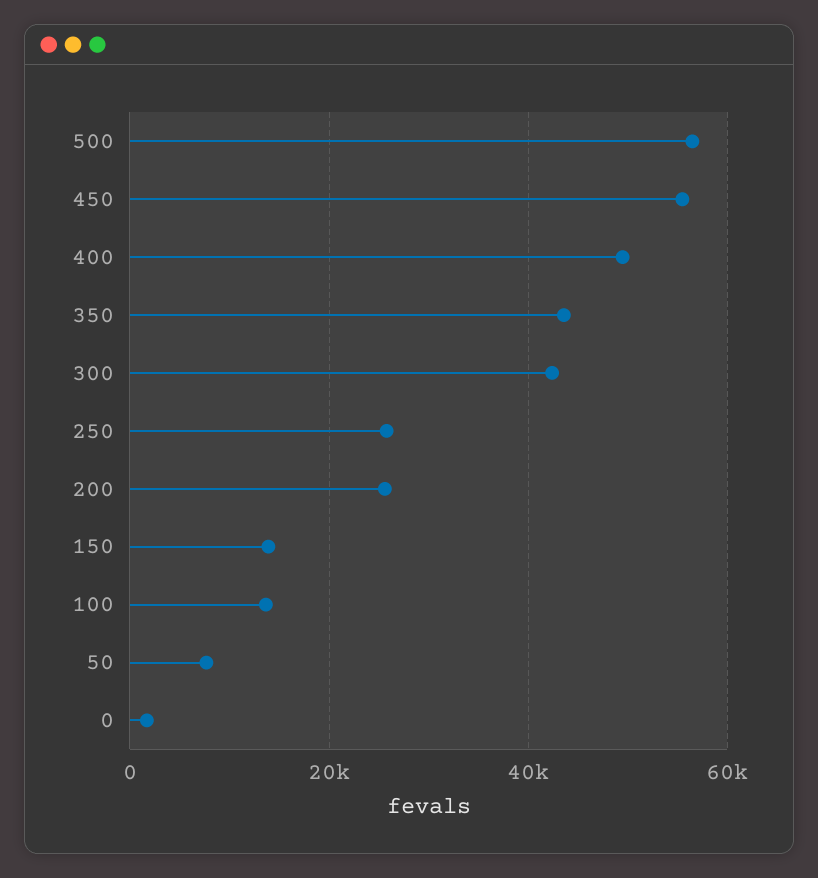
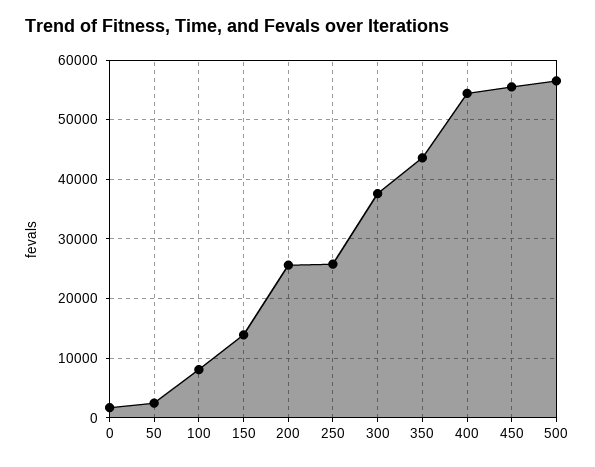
400: 50000 -> 54000
300: 42000 -> 38000
100: 14000 -> 8000
50: 8000 -> 2000

